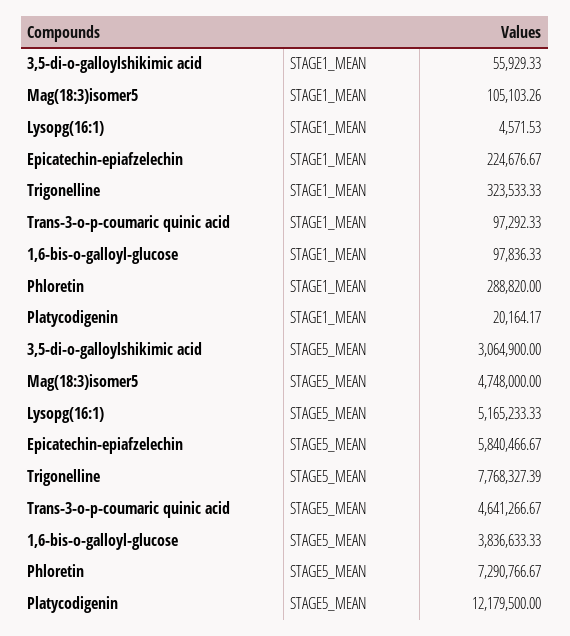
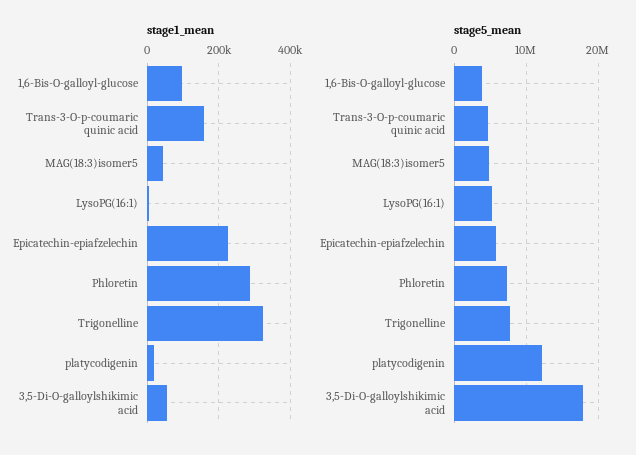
STAGE1_MEAN, Mag(18:3)isomer5: 105103.26 -> 40000
STAGE1_MEAN, Trans-3-o-p-coumaric quinic acid: 97292.33 -> 160000
STAGE5_MEAN, 3,5-di-o-galloylshikimic acid: 3064900 -> 18000000

